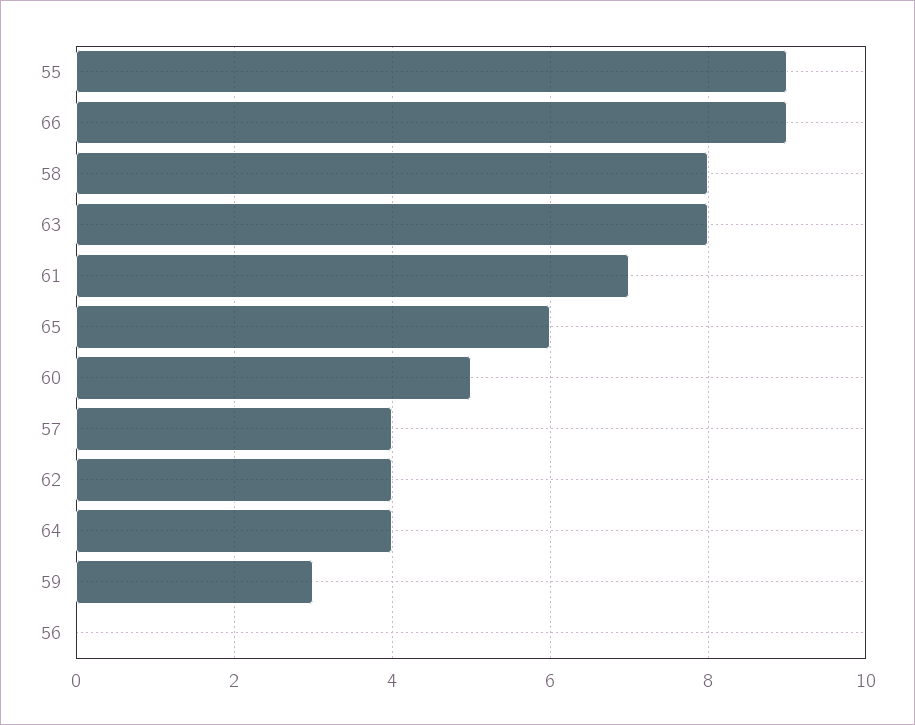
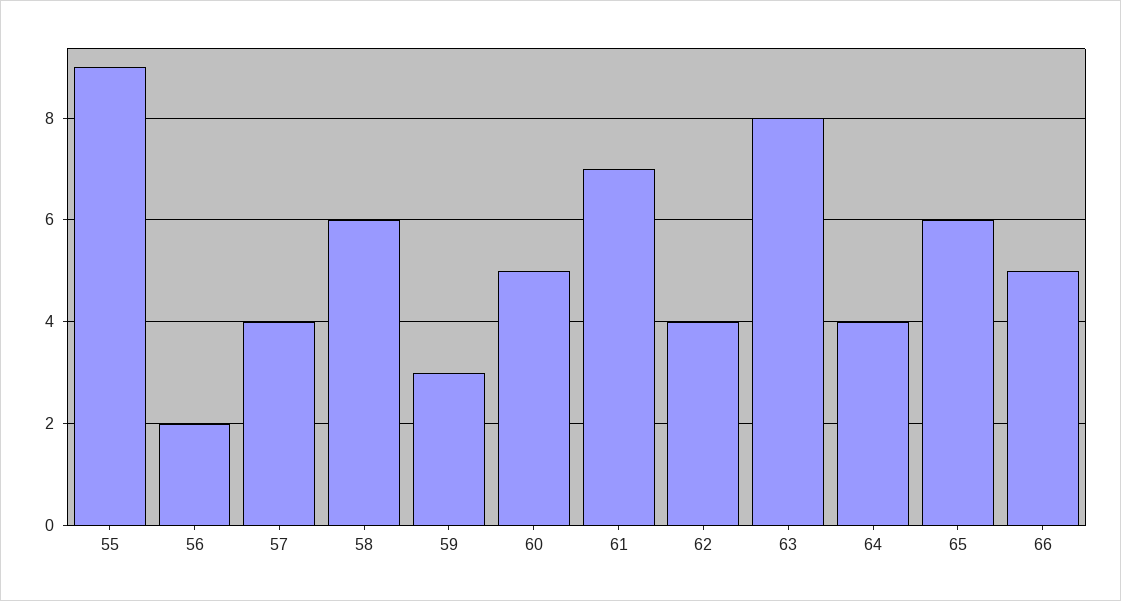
66: 9 -> 5
58: 8 -> 6
56: 0 -> 2

